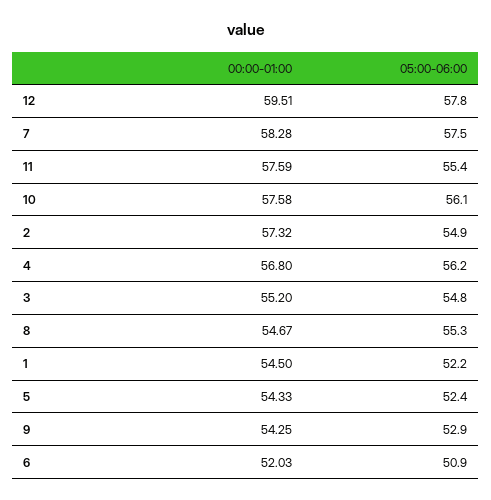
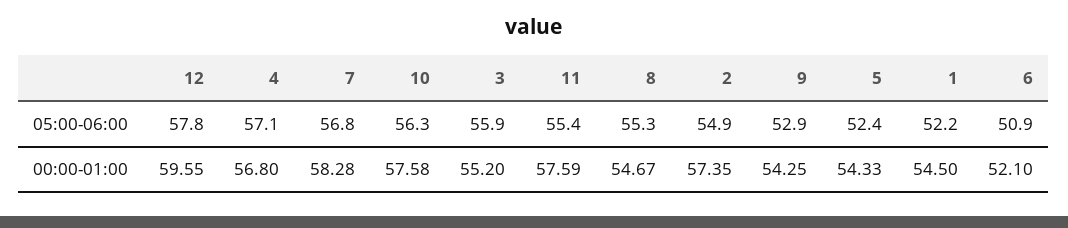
00:00-01:00, 12: 59.51 -> 59.55
05:00-06:00, 7: 57.5 -> 56.8
05:00-06:00, 10: 56.1 -> 56.3
00:00-01:00, 2: 57.32 -> 57.35
05:00-06:00, 4: 56.2 -> 57.1
05:00-06:00, 3: 54.8 -> 55.9
00:00-01:00, 6: 52.03 -> 52.1

